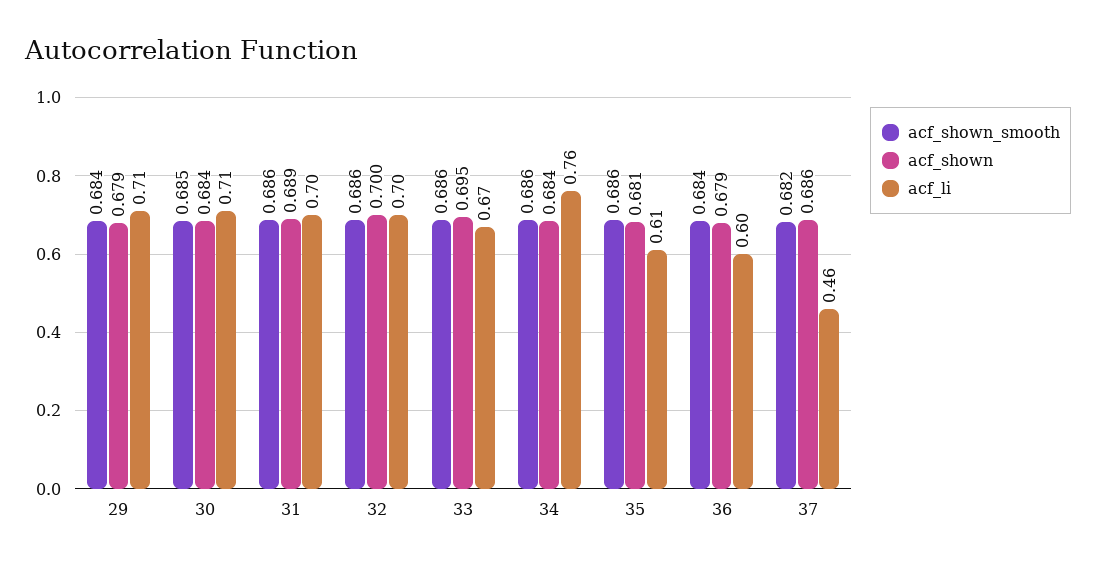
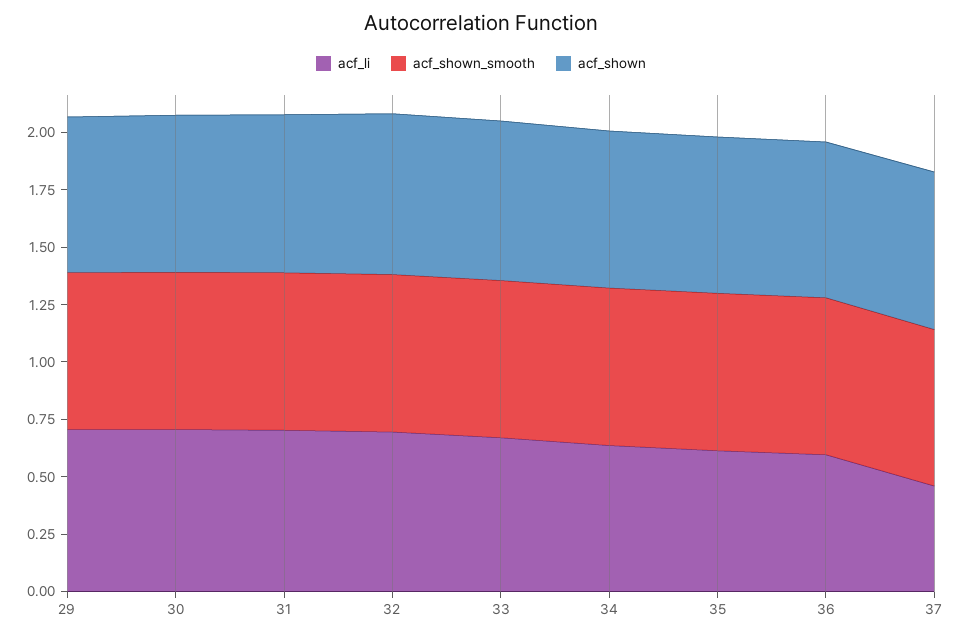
acf_li, 34: 0.76 -> 0.65

